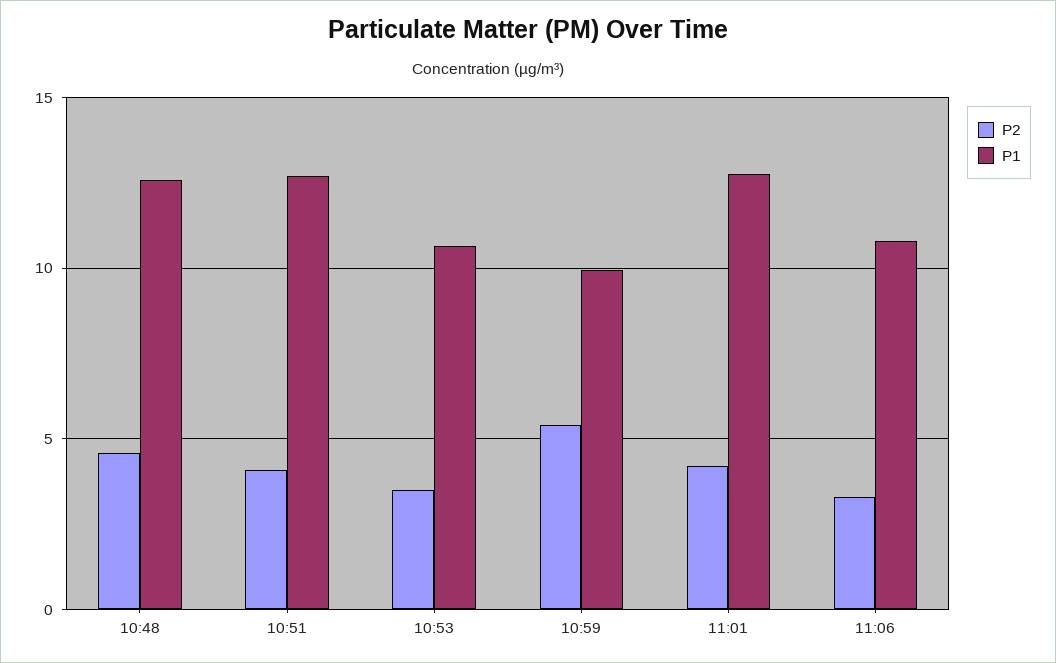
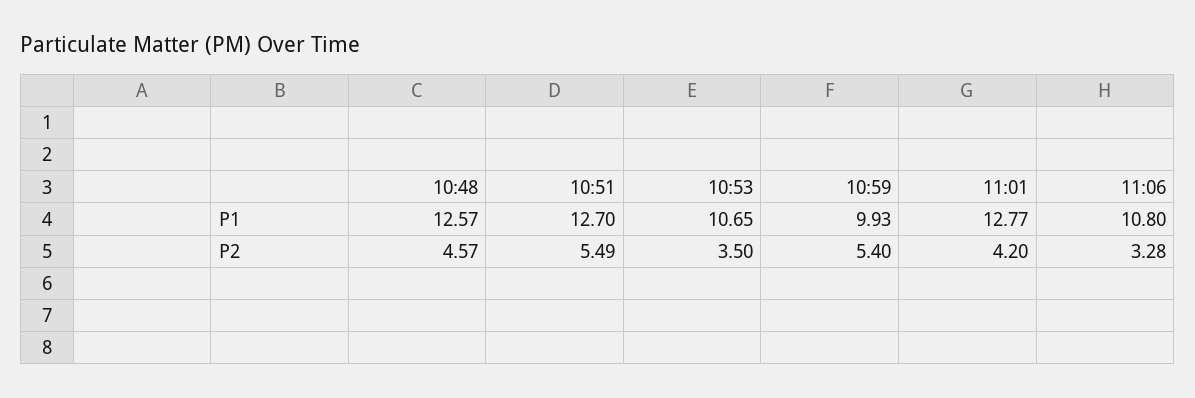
P2, 10:51: 4 -> 5.49

